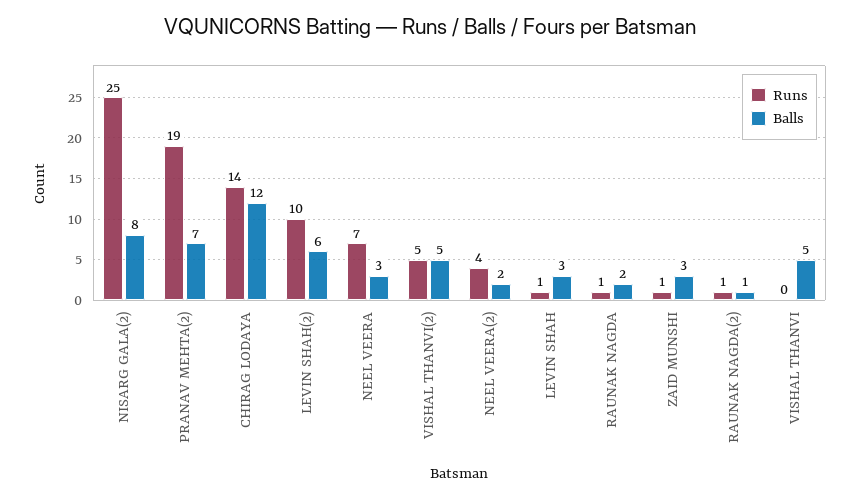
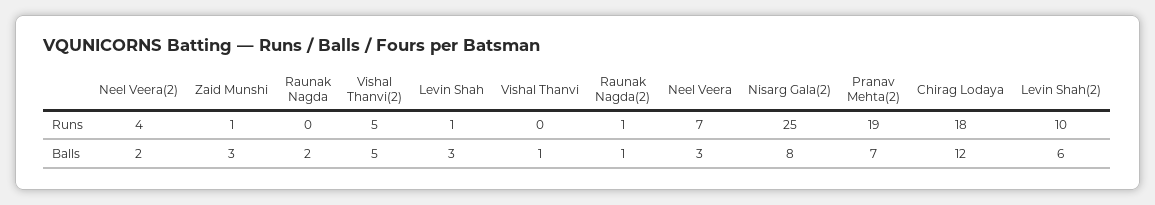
Runs, CHIRAG LODAYA: 14 -> 18
Runs, RAUNAK NAGDA: 1 -> 0
Balls, VISHAL THANVI: 5 -> 1

